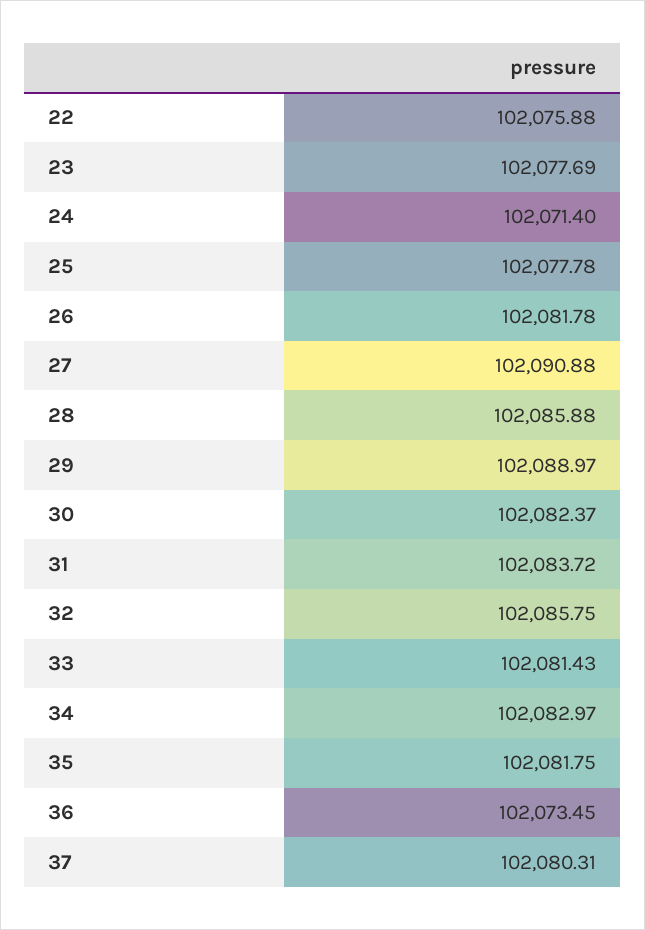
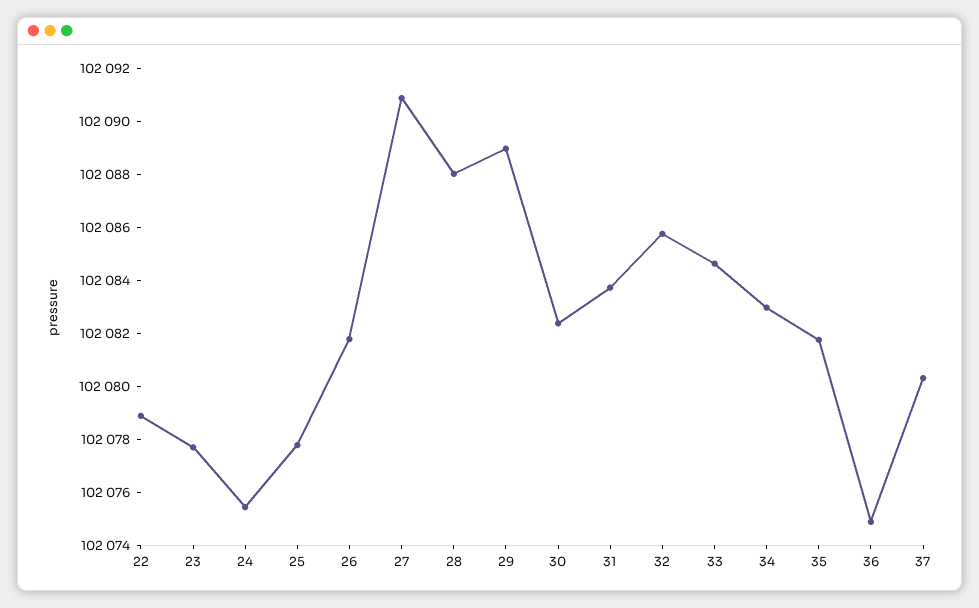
22: 102075.88 -> 102079
24: 102071.4 -> 102075.5
28: 102085.88 -> 102088
33: 102081.43 -> 102084.5
36: 102073.45 -> 102075

